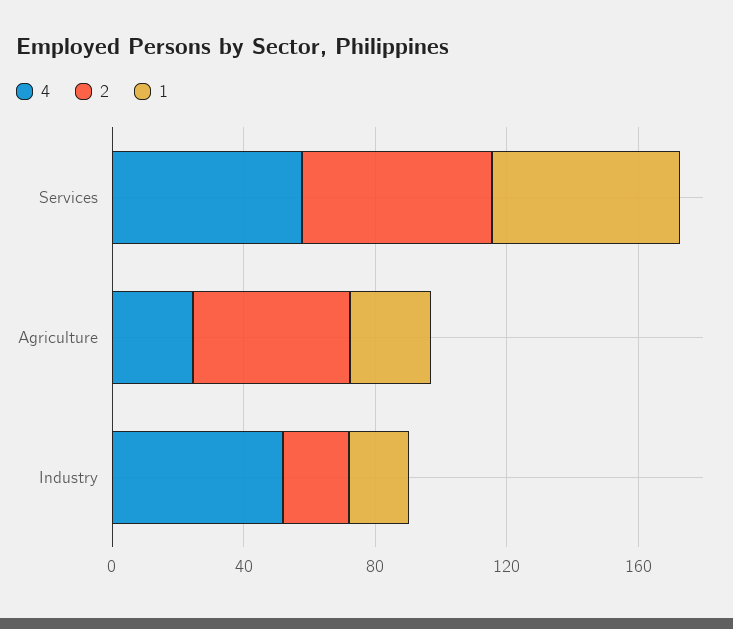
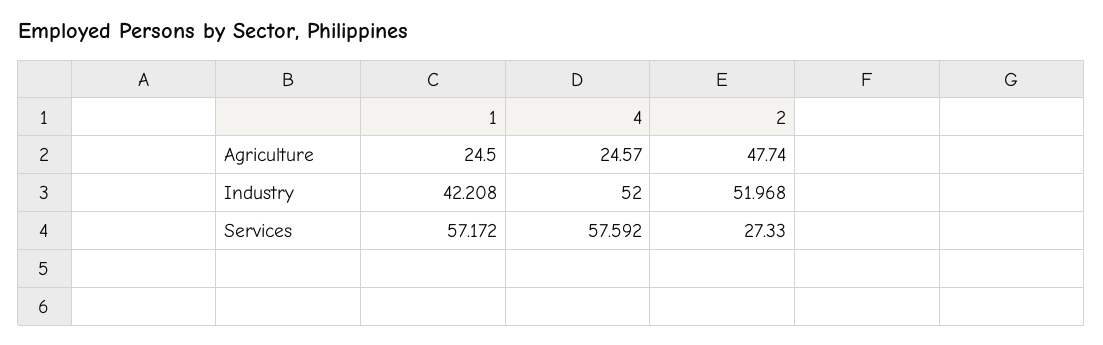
2, Services: 60 -> 27.33
2, Industry: 20 -> 51.968
1, Industry: 20 -> 42.208

